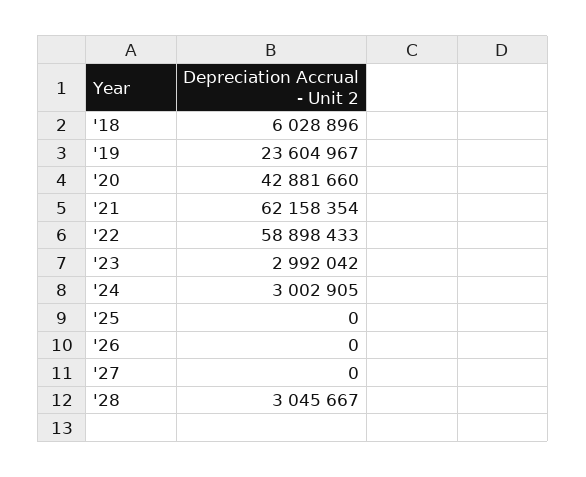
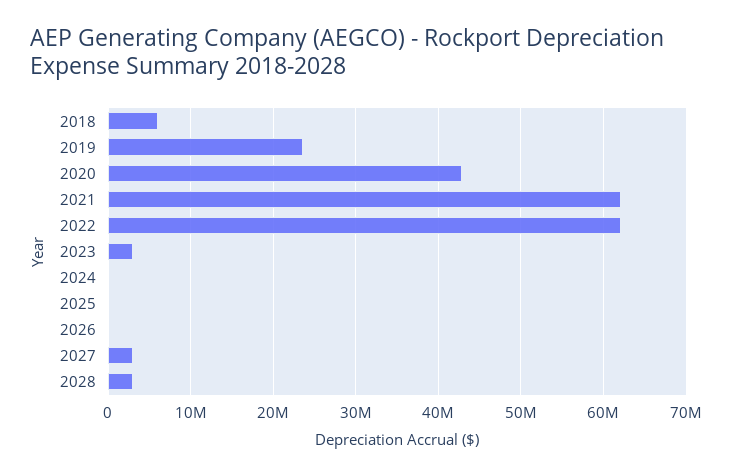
'22: 58898433 -> 62000000
'24: 3002905 -> 0
'27: 0 -> 3000000

